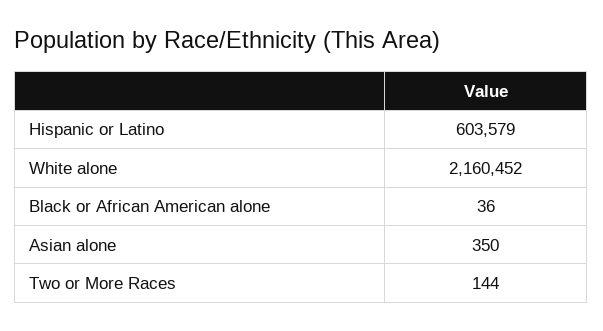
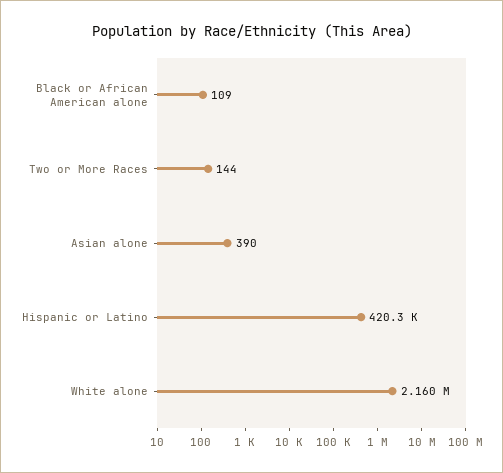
Hispanic or Latino: 603579 -> 420300
Black or African American alone: 36 -> 109
Asian alone: 350 -> 390

